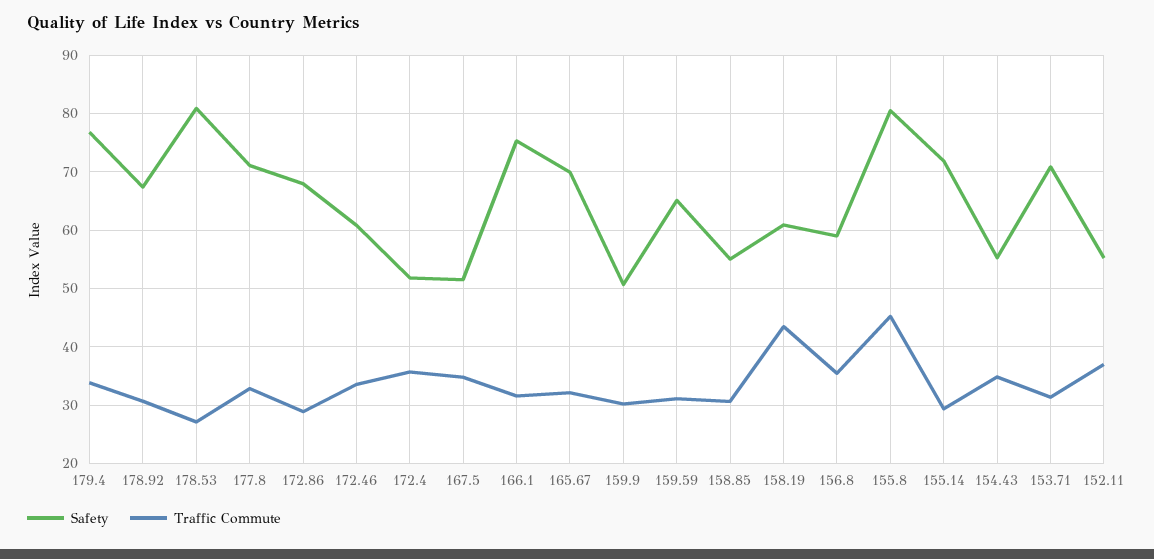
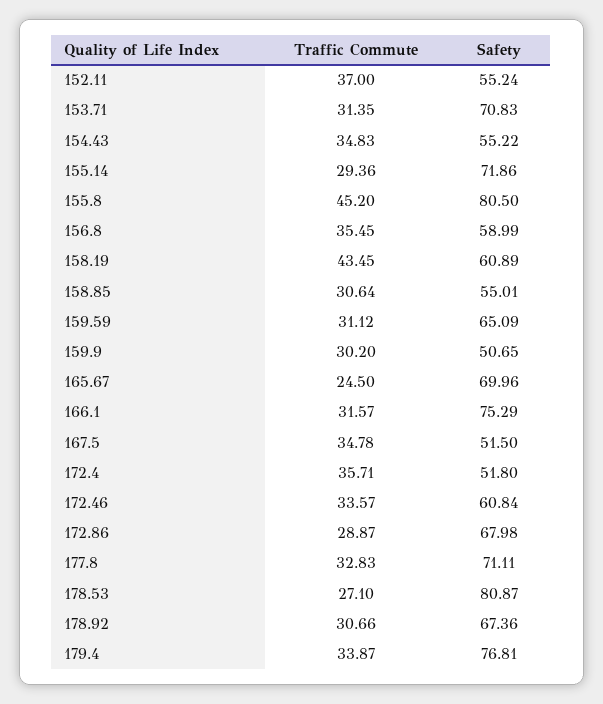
Traffic Commute, 165.67: 32 -> 24.5

